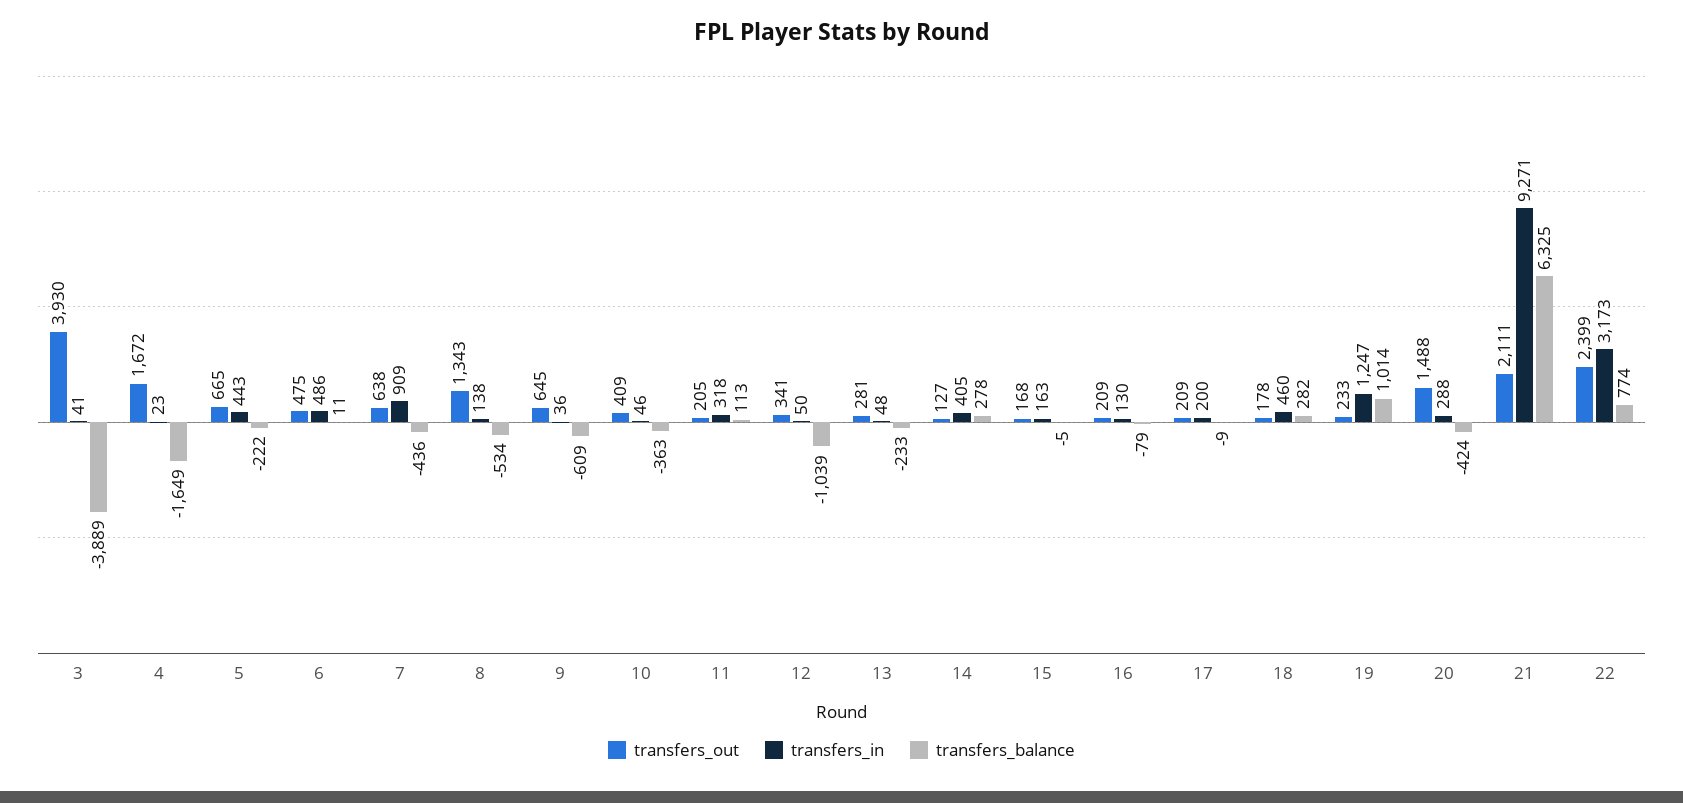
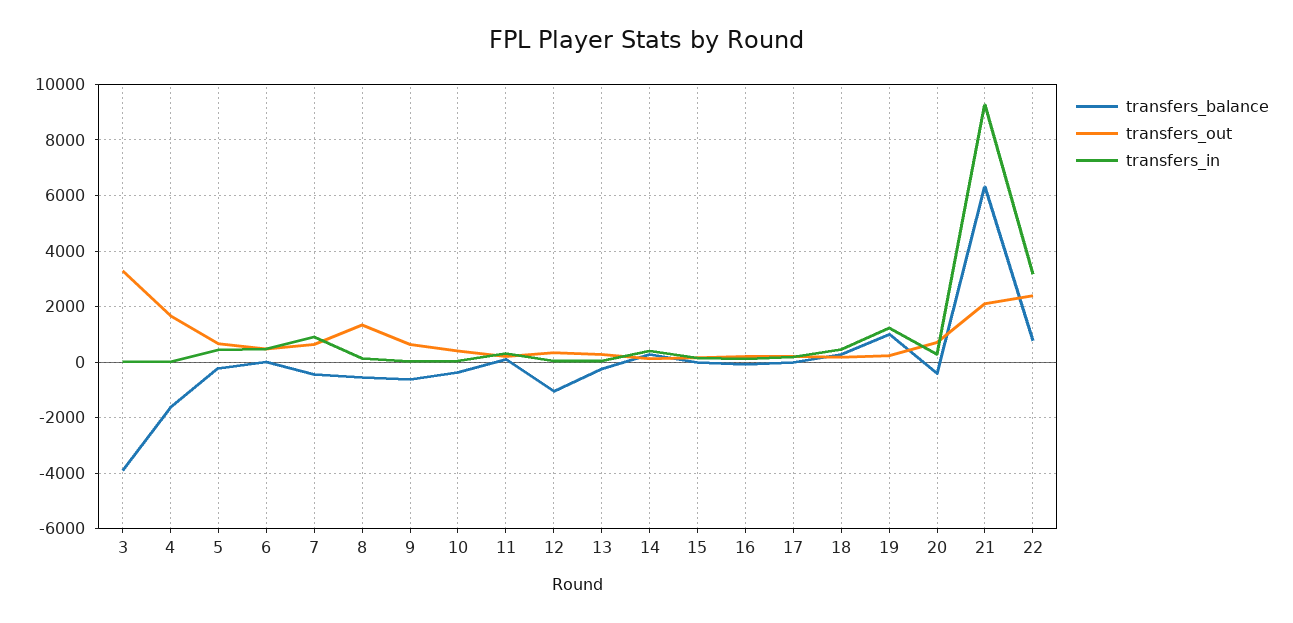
transfers_out, 3: 3930 -> 3250
transfers_out, 20: 1488 -> 750

